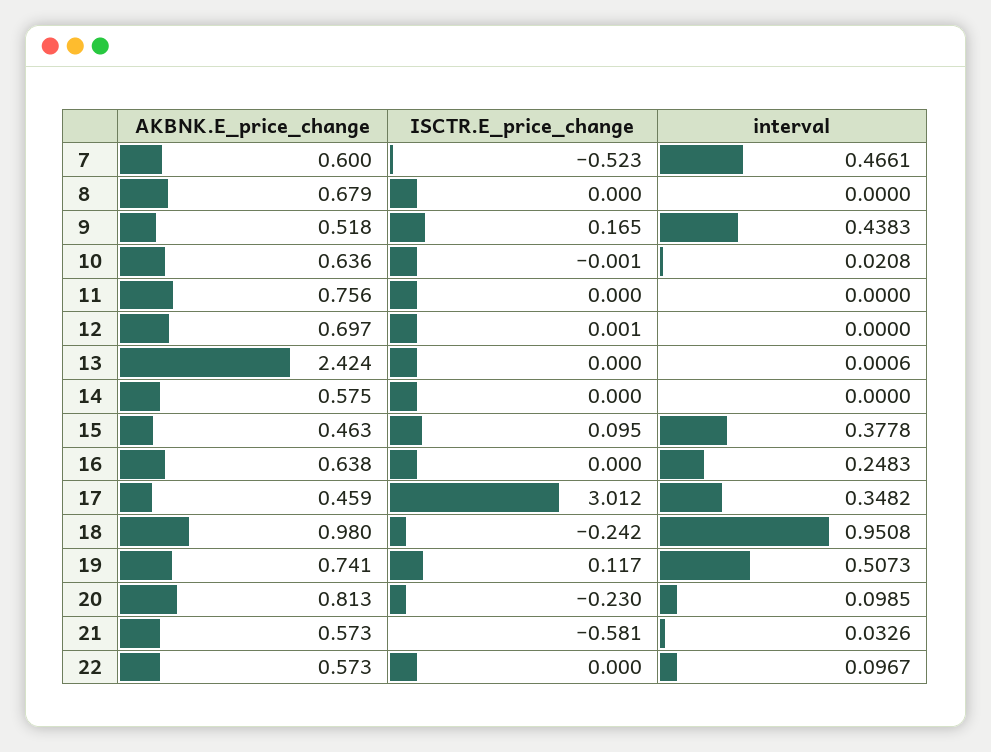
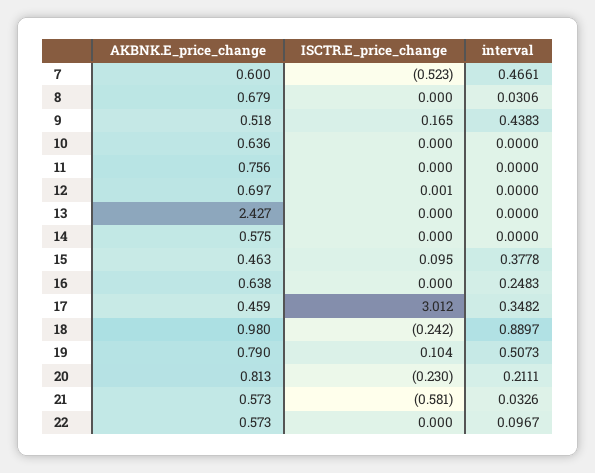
interval, 8: 0 -> 0.0306
ISCTR.E_price_change, 10: -0.001 -> 0
interval, 10: 0.0208 -> 0
AKBNK.E_price_change, 13: 2.424 -> 2.427
interval, 13: 0.0006 -> 0
interval, 18: 0.9508 -> 0.8897
AKBNK.E_price_change, 19: 0.741 -> 0.79
ISCTR.E_price_change, 19: 0.117 -> 0.104
interval, 20: 0.0985 -> 0.2111

